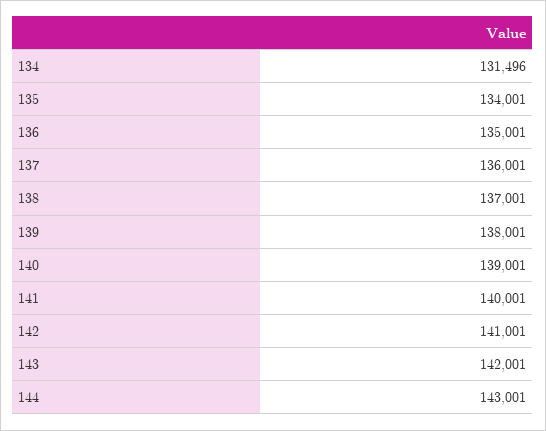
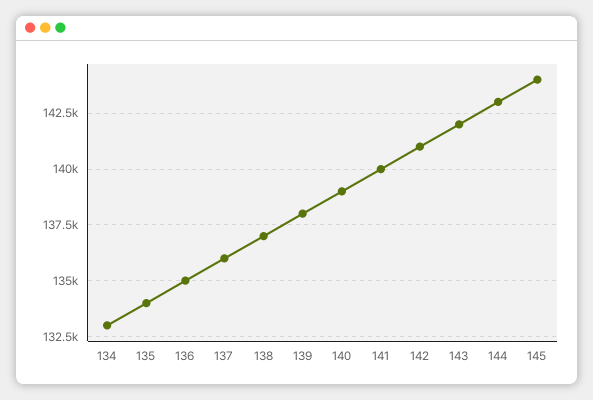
134: 131496 -> 133000
145: none -> 144000

